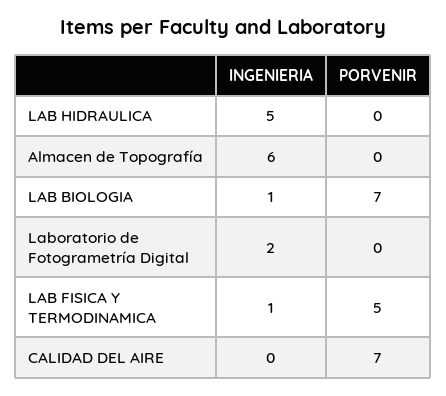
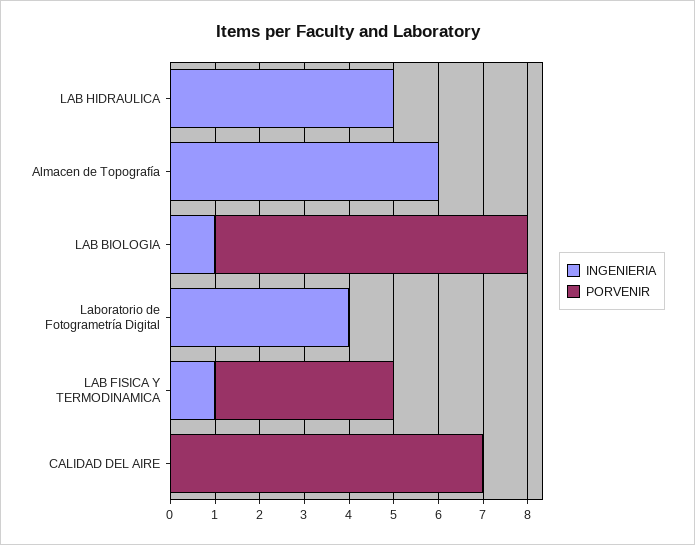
INGENIERIA, Laboratorio de Fotogrametría Digital: 2 -> 4
PORVENIR, LAB FISICA Y TERMODINAMICA: 5 -> 4

